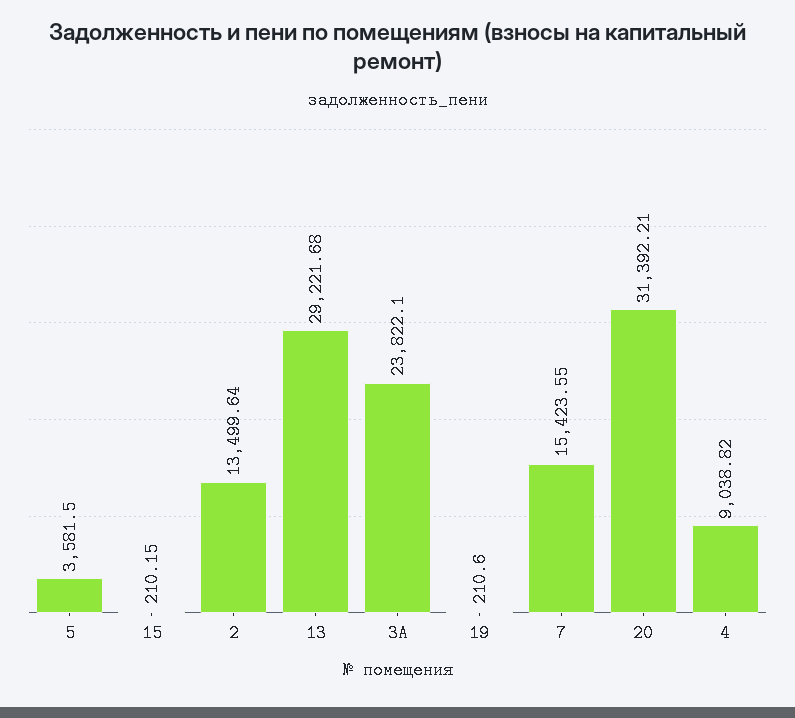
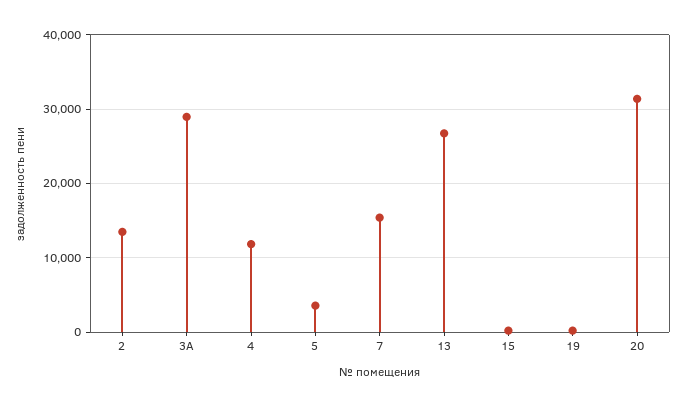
13: 29221.68 -> 27000
3А: 23822.1 -> 29000
4: 9038.82 -> 12000

